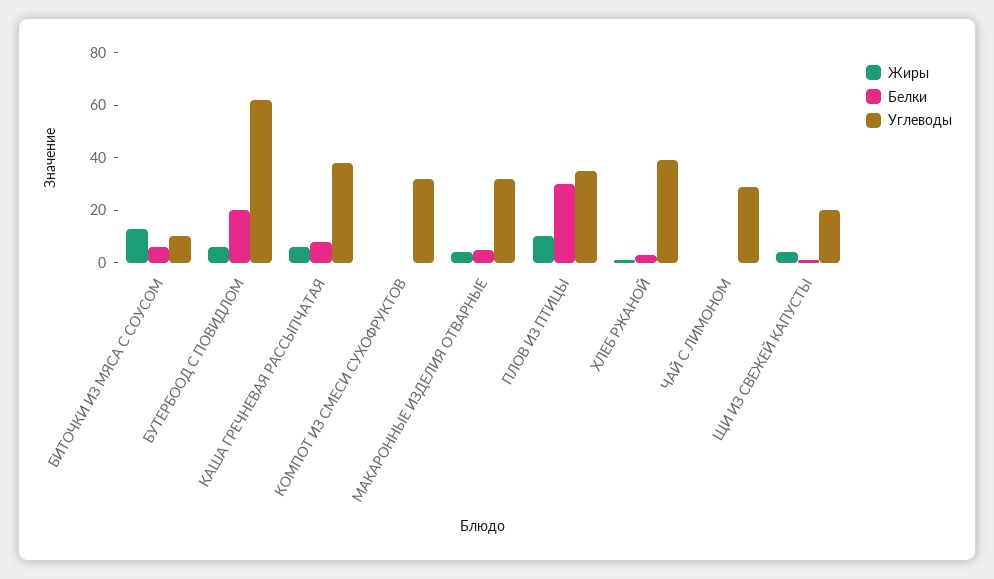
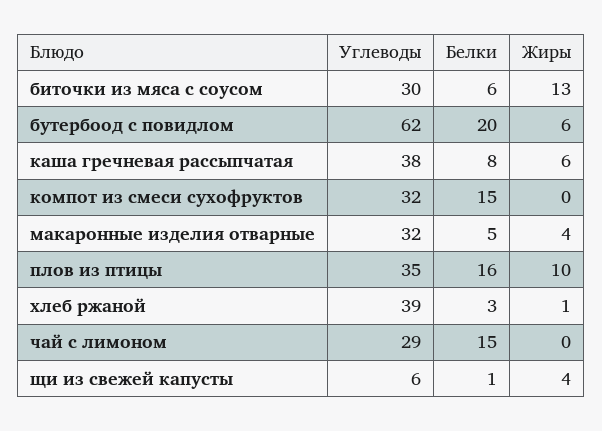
Углеводы, БИТОЧКИ ИЗ МЯСА С СОУСОМ: 10 -> 30
Белки, КОМПОТ ИЗ СМЕСИ СУХОФРУКТОВ: 0 -> 15
Белки, ПЛОВ ИЗ ПТИЦЫ: 30 -> 16
Белки, ЧАЙ С ЛИМОНОМ: 0 -> 15
Углеводы, ЩИ ИЗ СВЕЖЕЙ КАПУСТЫ: 20 -> 6

